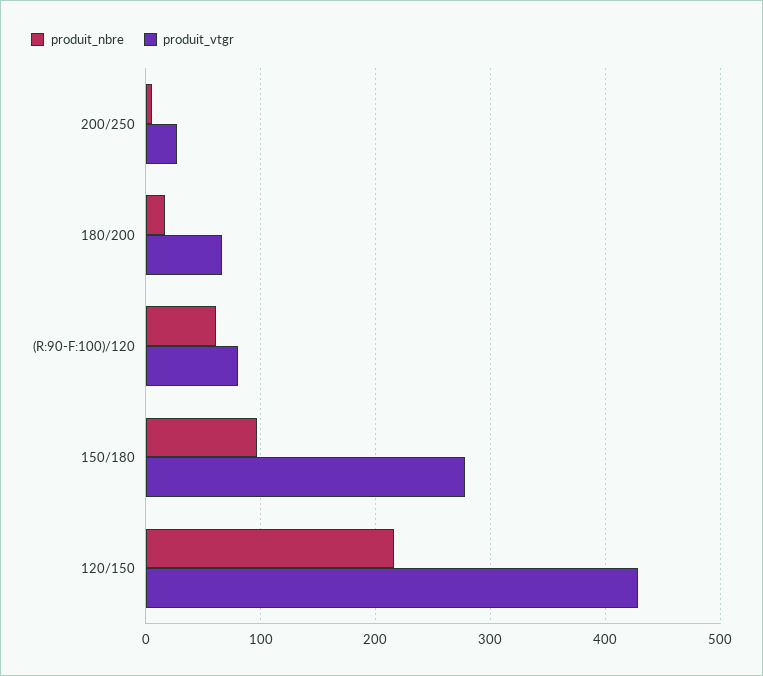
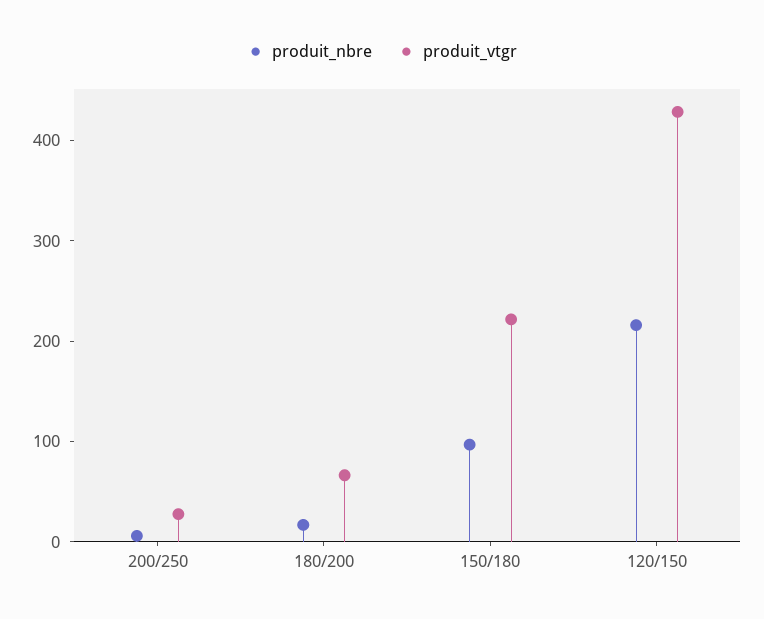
produit_nbre, (R:90-F:100)/120: 60 -> none
produit_vtgr, (R:90-F:100)/120: 80 -> none
produit_vtgr, 150/180: 280 -> 220

